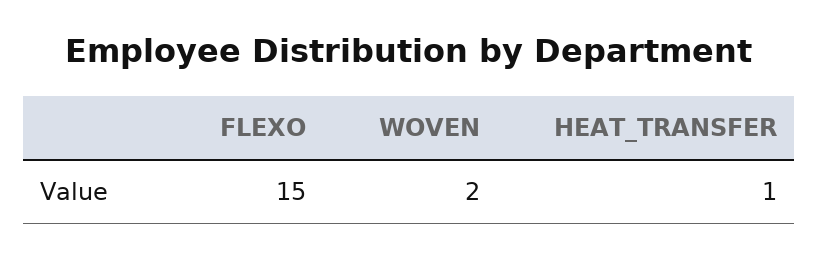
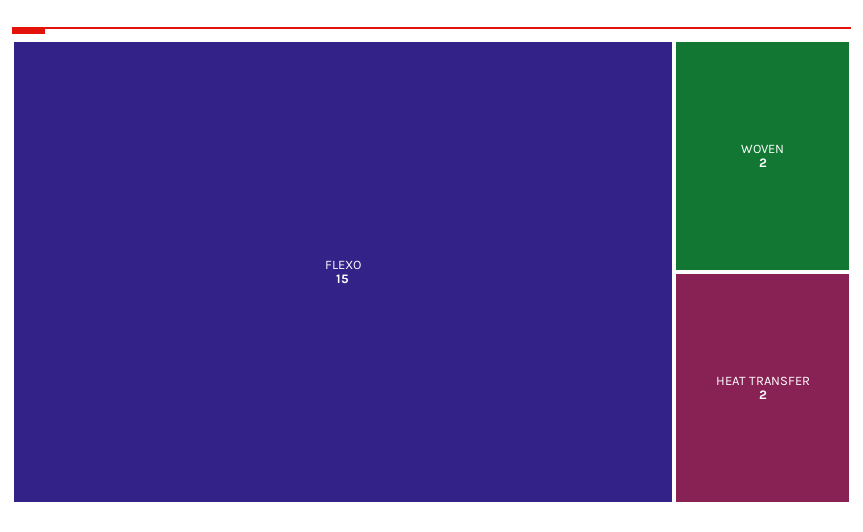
HEAT_TRANSFER: 1 -> 2

